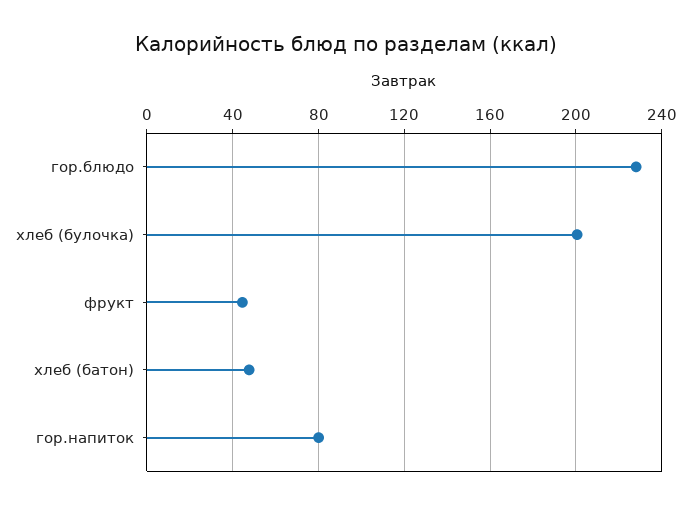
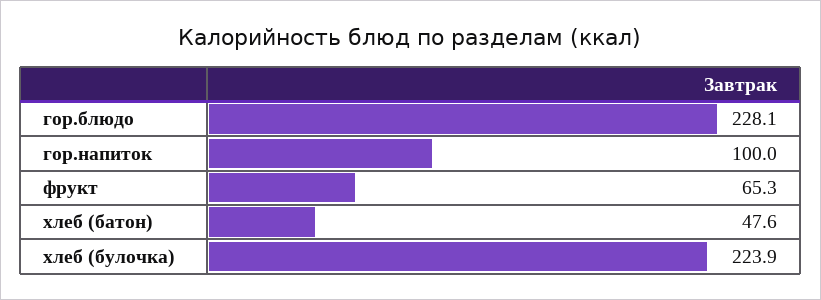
хлеб (булочка): 200 -> 223.9
фрукт: 45 -> 65.3
гор.напиток: 80 -> 100

